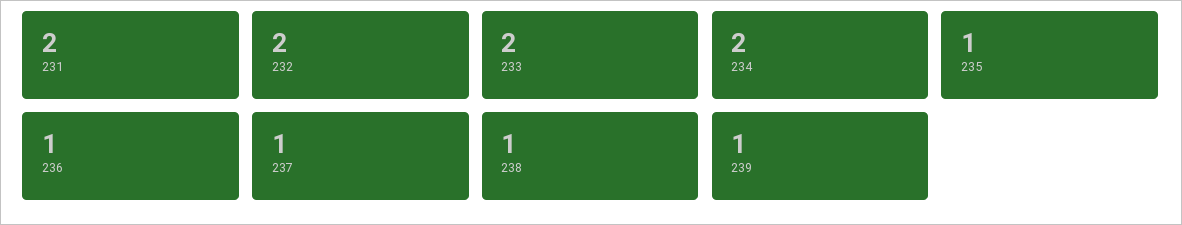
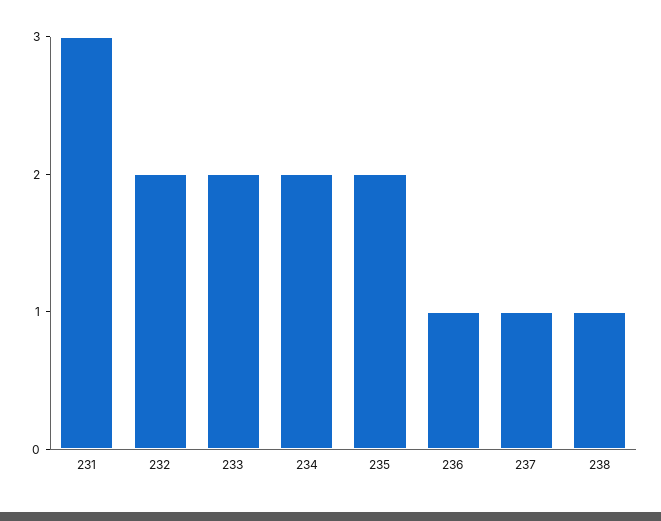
231: 2 -> 3
235: 1 -> 2
239: 1 -> none

